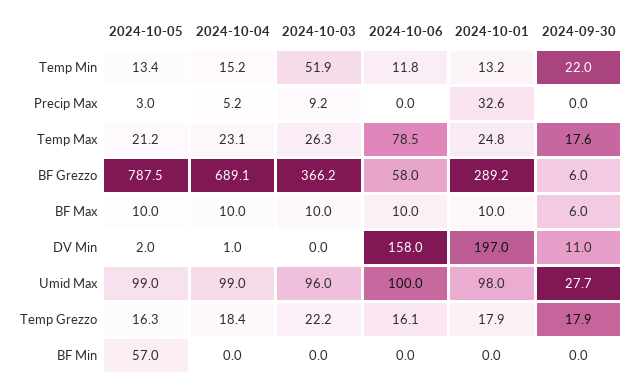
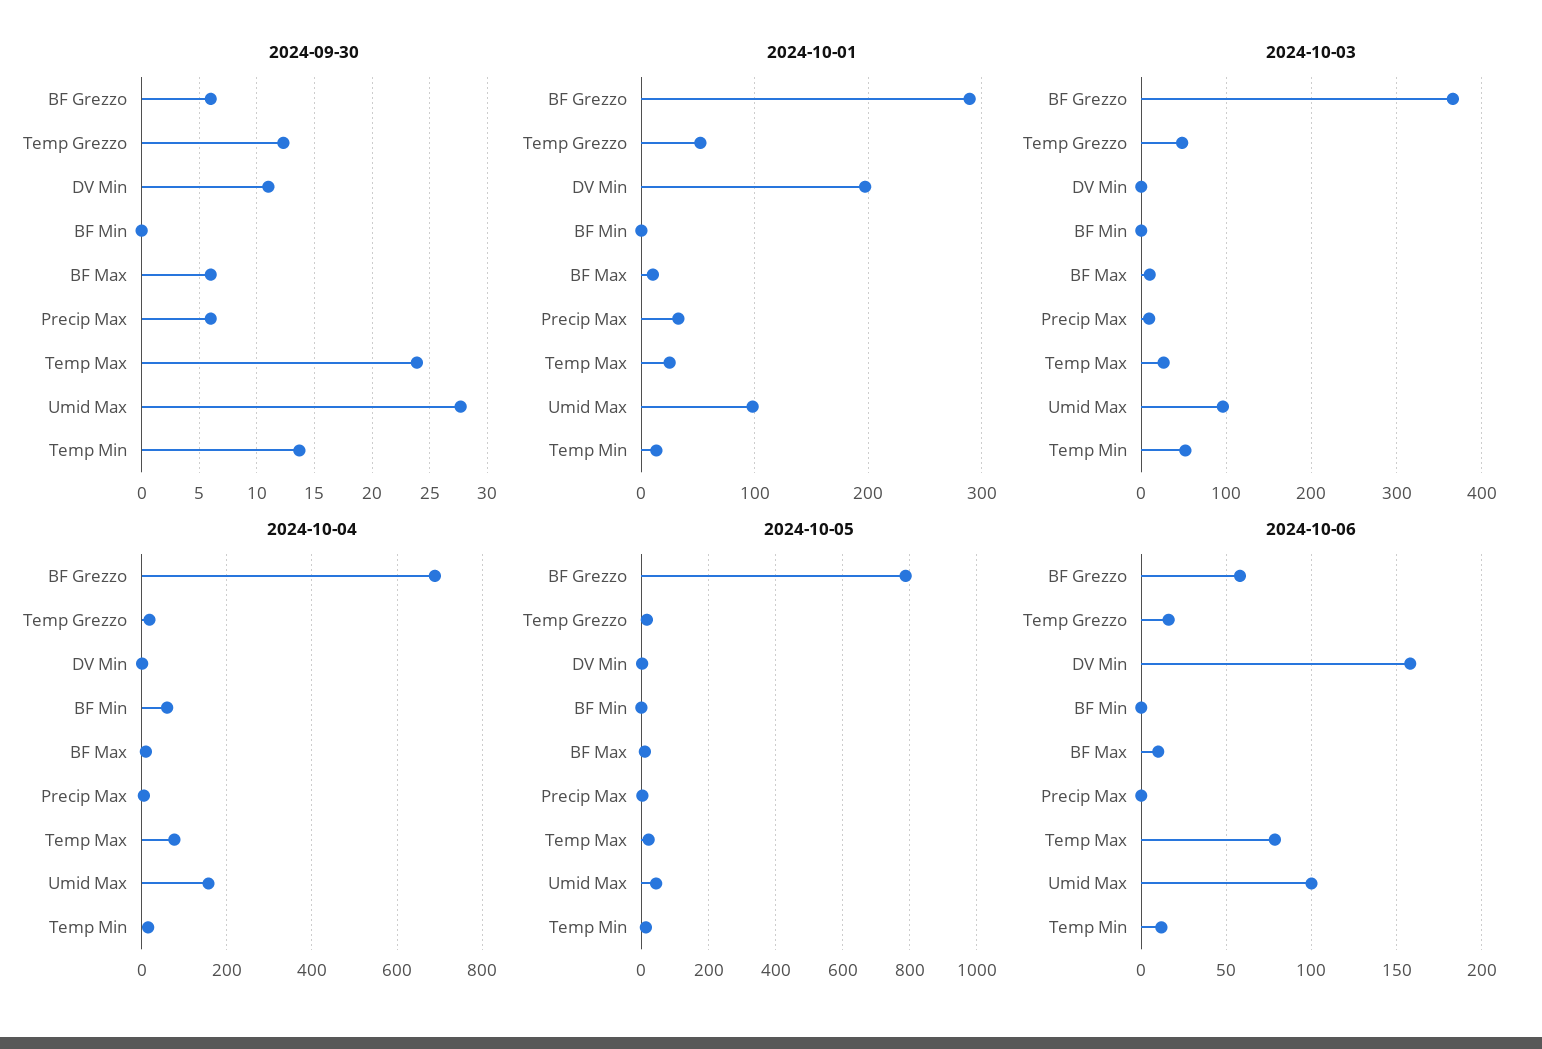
2024-09-30, Temp Min: 22 -> 14
2024-09-30, Precip Max: 0 -> 6
2024-10-04, Temp Max: 23.1 -> 80
2024-09-30, Temp Max: 17.6 -> 24
2024-10-05, Umid Max: 99 -> 40
2024-10-04, Umid Max: 99 -> 160
2024-10-03, Temp Grezzo: 22.2 -> 50
2024-10-01, Temp Grezzo: 17.9 -> 50
2024-09-30, Temp Grezzo: 17.9 -> 12
2024-10-05, BF Min: 57 -> 0
2024-10-04, BF Min: 0 -> 60

